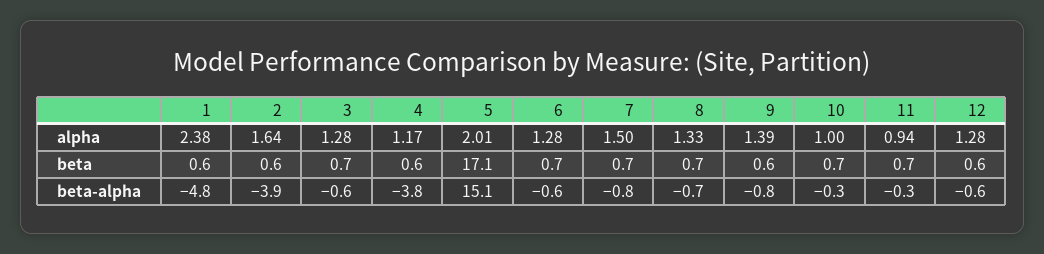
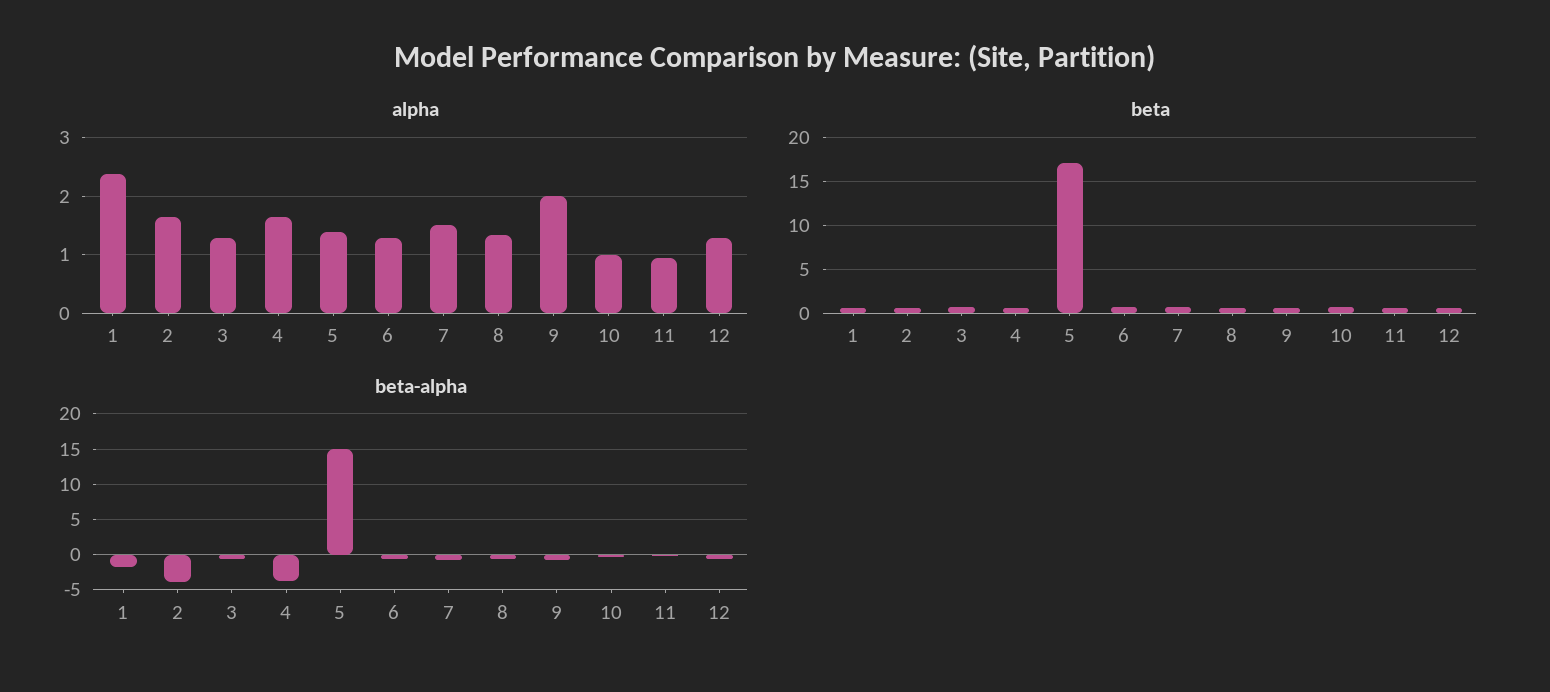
alpha, 4: 1.17 -> 1.6
alpha, 5: 2.01 -> 1.4
alpha, 9: 1.39 -> 2
beta-alpha, 1: -4.8 -> -2

